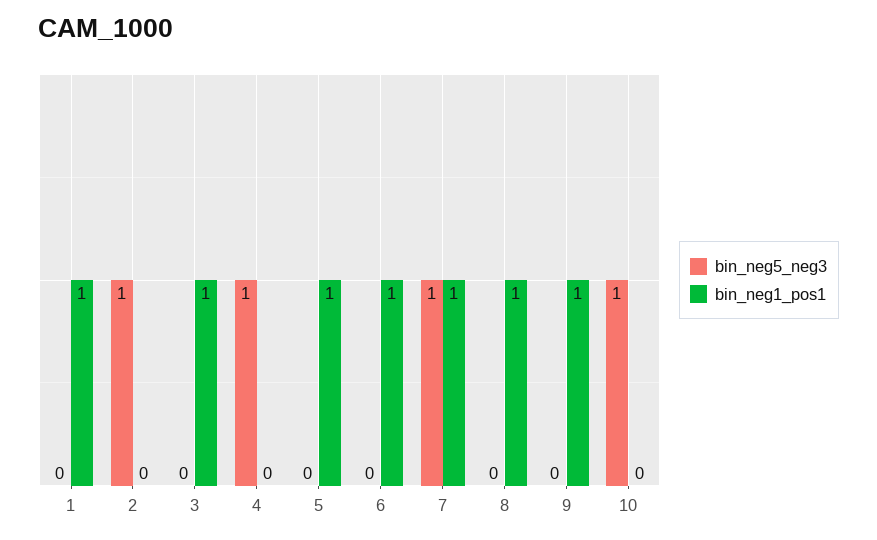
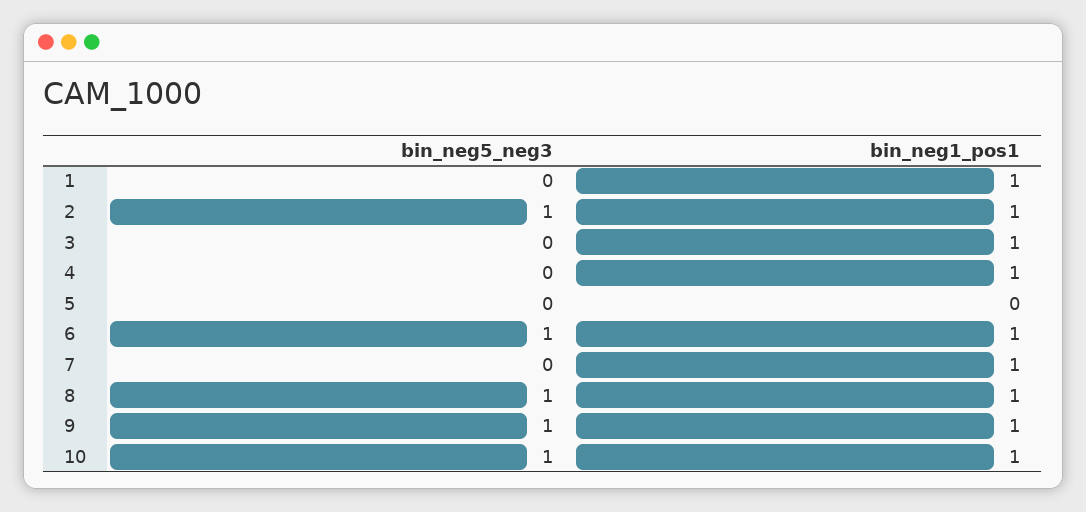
bin_neg1_pos1, 2: 0 -> 1
bin_neg5_neg3, 4: 1 -> 0
bin_neg1_pos1, 4: 0 -> 1
bin_neg1_pos1, 5: 1 -> 0
bin_neg5_neg3, 6: 0 -> 1
bin_neg5_neg3, 7: 1 -> 0
bin_neg5_neg3, 8: 0 -> 1
bin_neg5_neg3, 9: 0 -> 1
bin_neg1_pos1, 10: 0 -> 1

